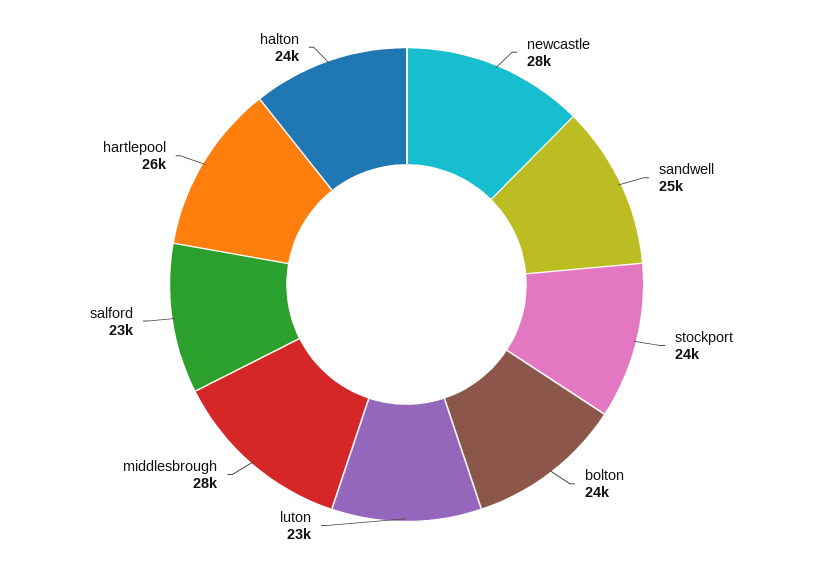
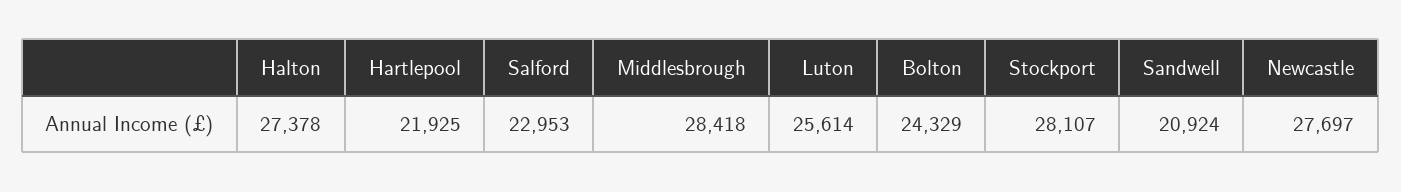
sandwell: 25000 -> 20924
stockport: 24000 -> 28107
luton: 23000 -> 25614
hartlepool: 26000 -> 21925
halton: 24000 -> 27378

